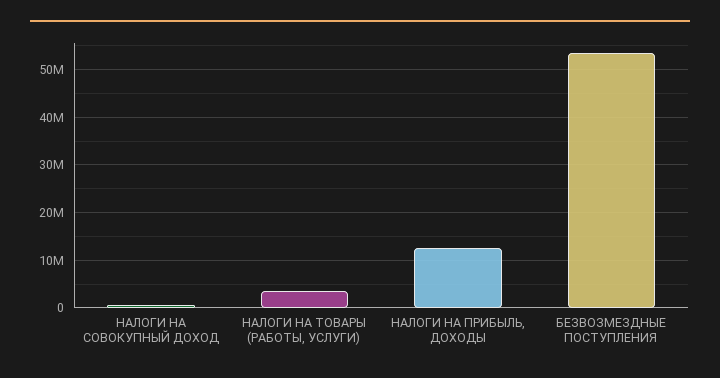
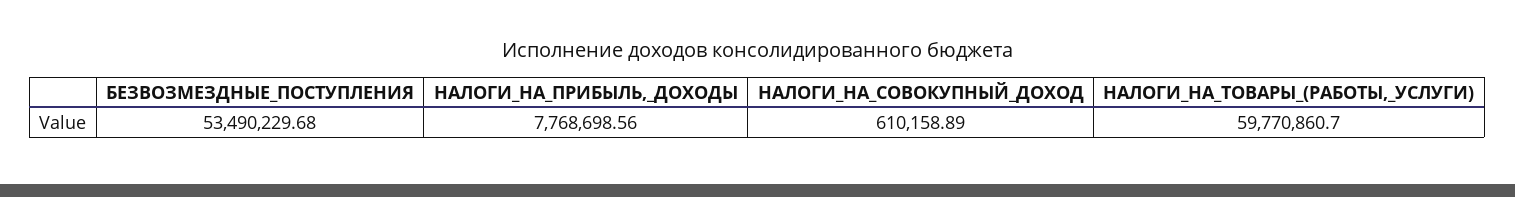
НАЛОГИ НА ТОВАРЫ (РАБОТЫ, УСЛУГИ): 4000000 -> 59770860.7
НАЛОГИ НА ПРИБЫЛЬ, ДОХОДЫ: 12000000 -> 7768698.56

